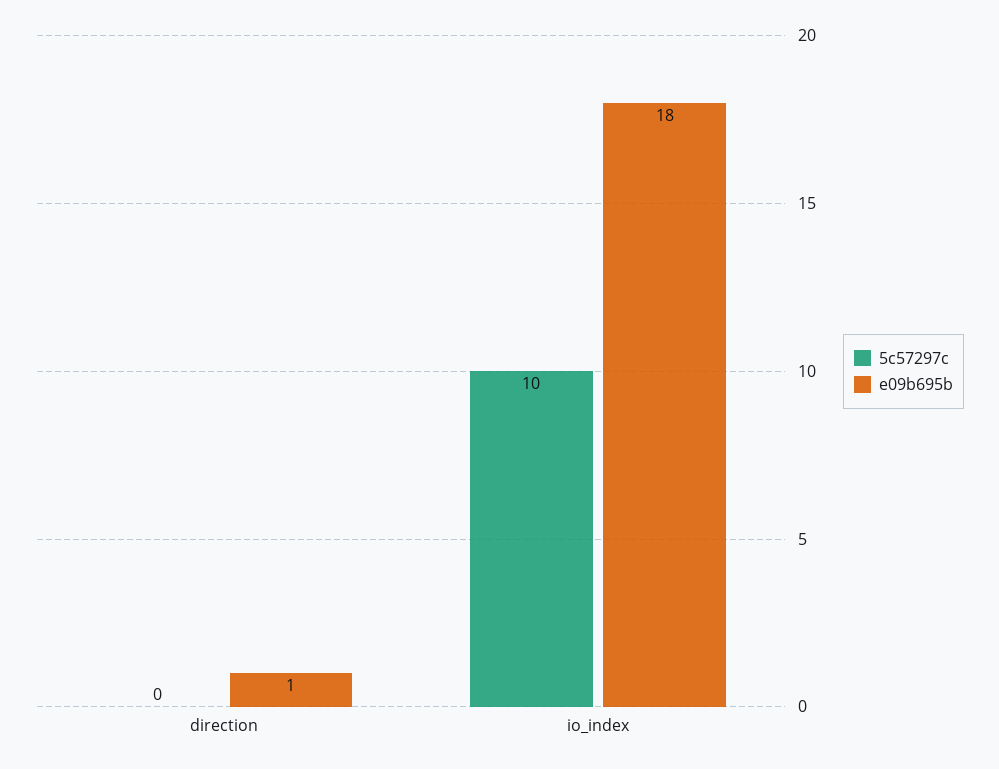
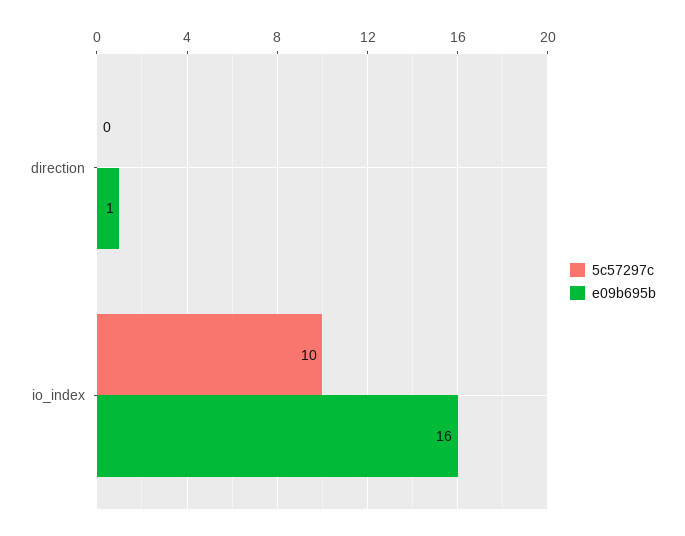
e09b695b, io_index: 18 -> 16

